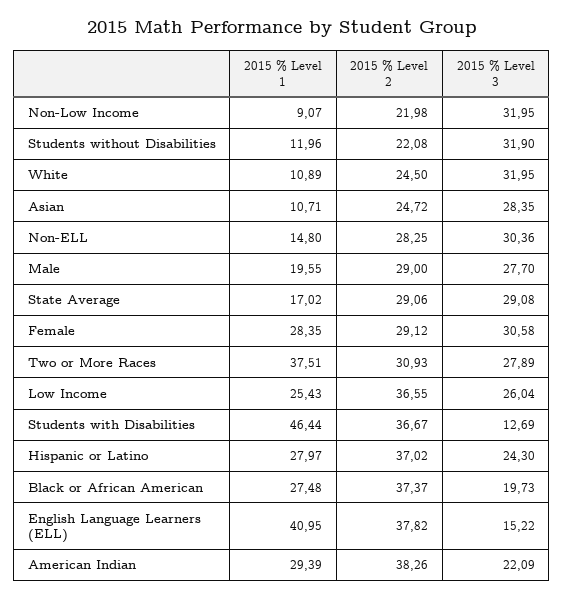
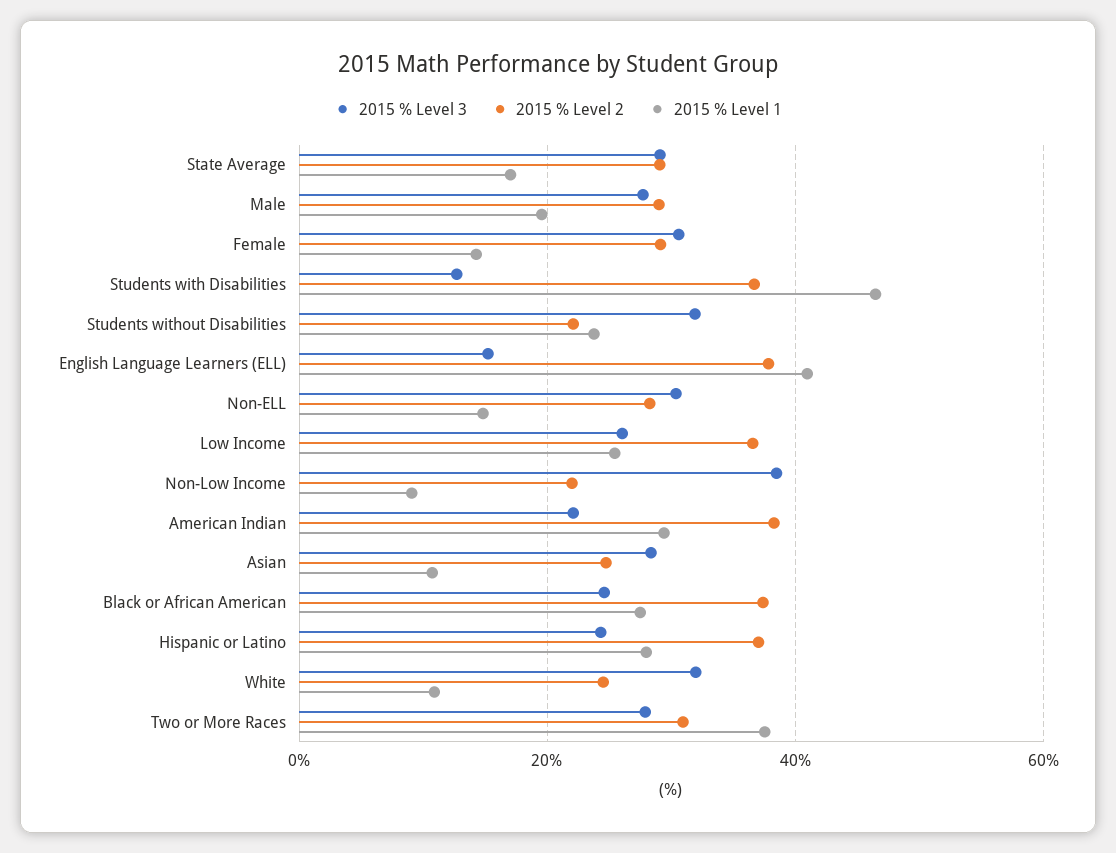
2015 % Level 3, Non-Low Income: 31.95 -> 38
2015 % Level 1, Students without Disabilities: 11.96 -> 24
2015 % Level 1, Female: 28.35 -> 14
2015 % Level 3, Black or African American: 19.73 -> 24

